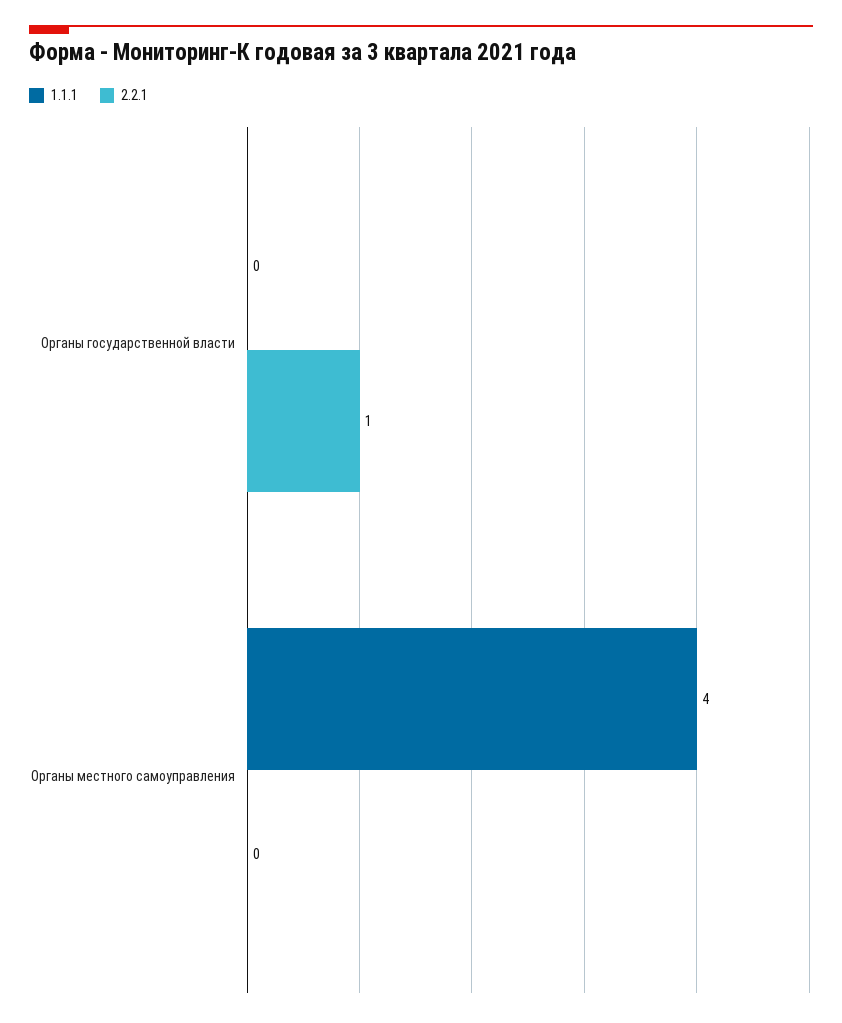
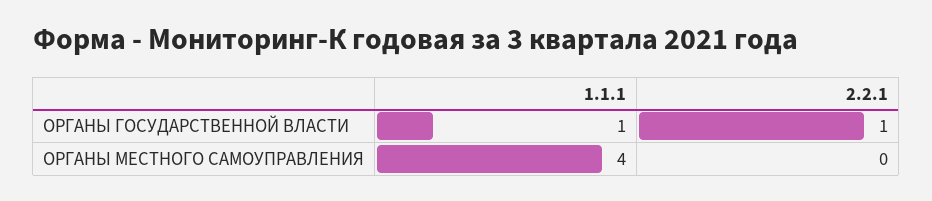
1.1.1, Органы государственной власти: 0 -> 1

